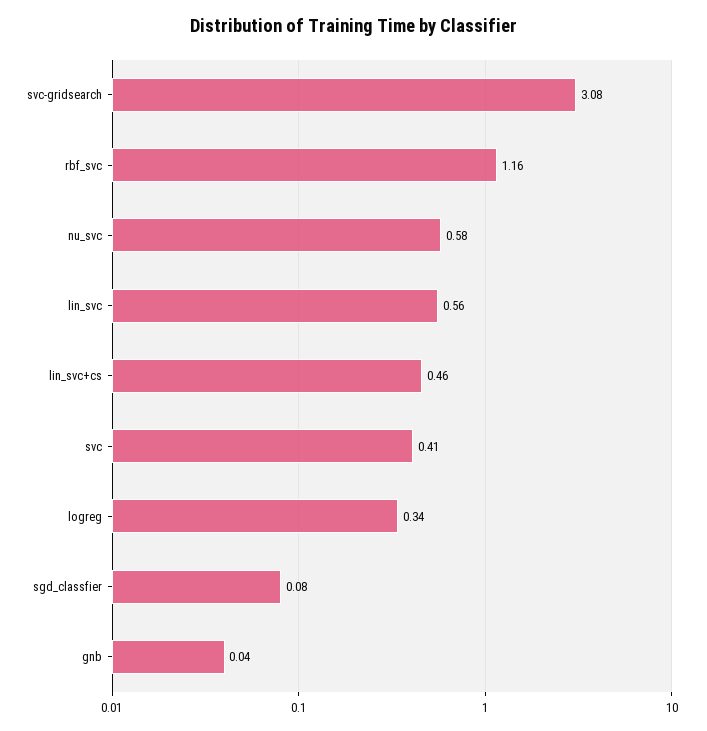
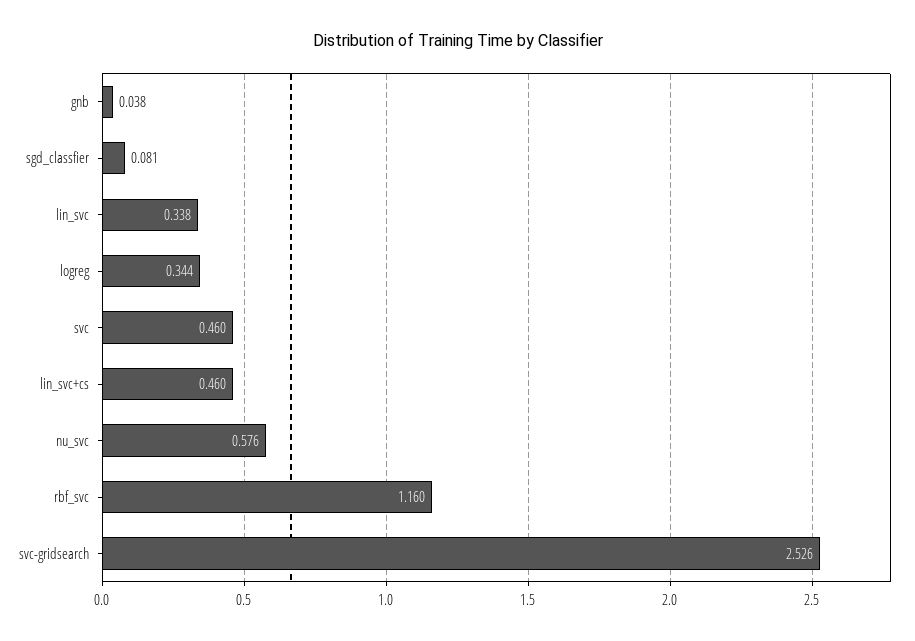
svc-gridsearch: 3.08 -> 2.526
lin_svc: 0.56 -> 0.338
svc: 0.41 -> 0.46

